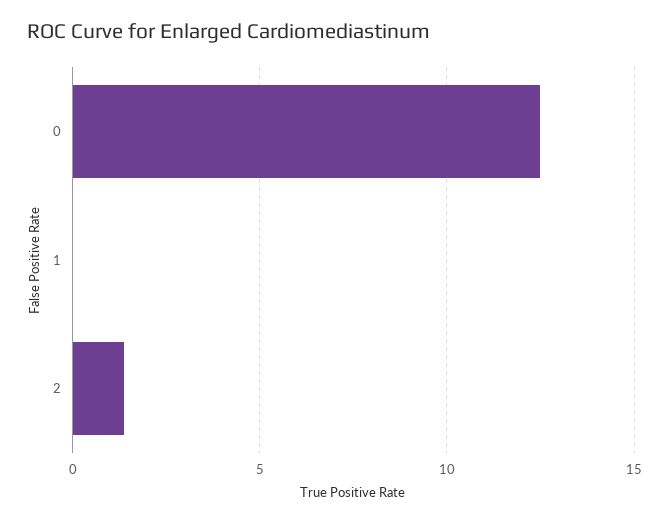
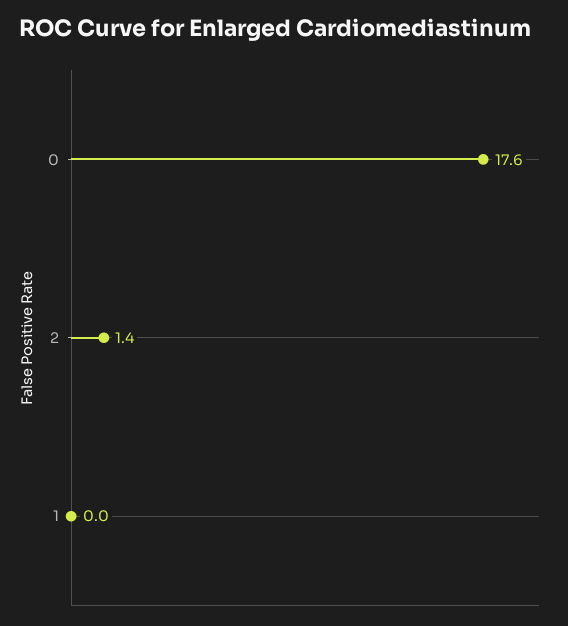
0: 12.5 -> 17.6

